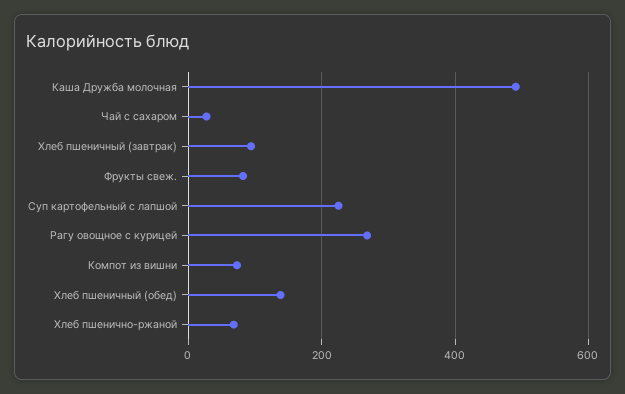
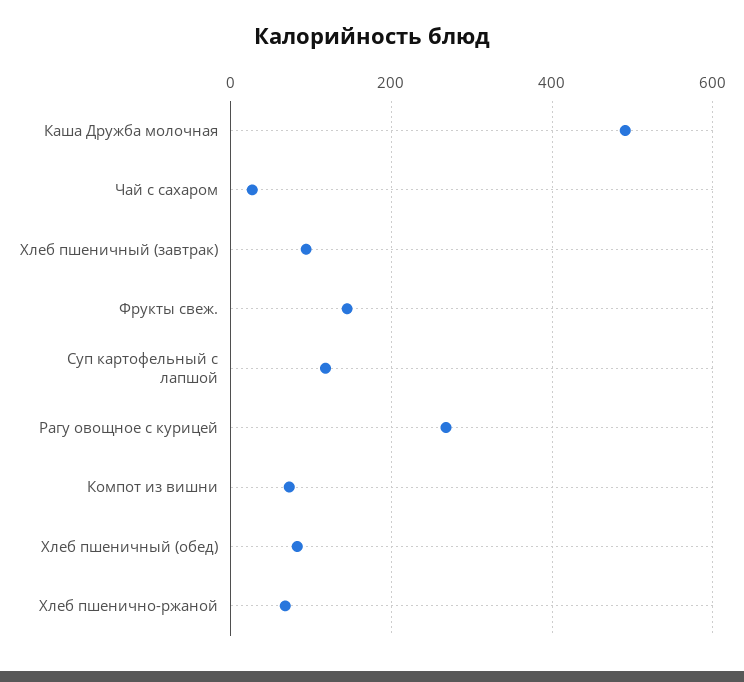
Фрукты свеж.: 80 -> 140
Суп картофельный с лапшой: 220 -> 120
Хлеб пшеничный (обед): 140 -> 80

